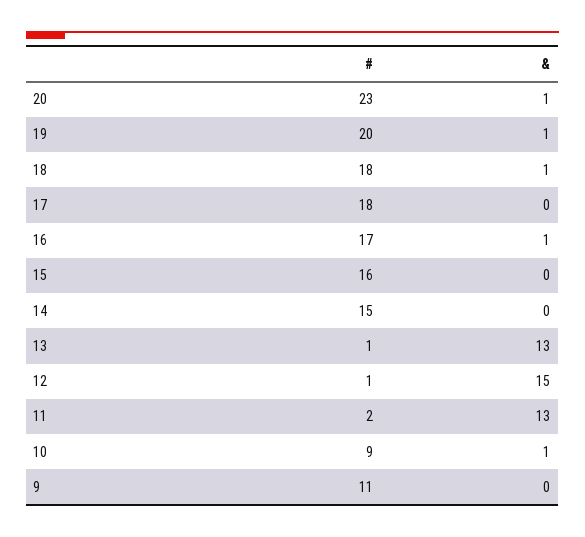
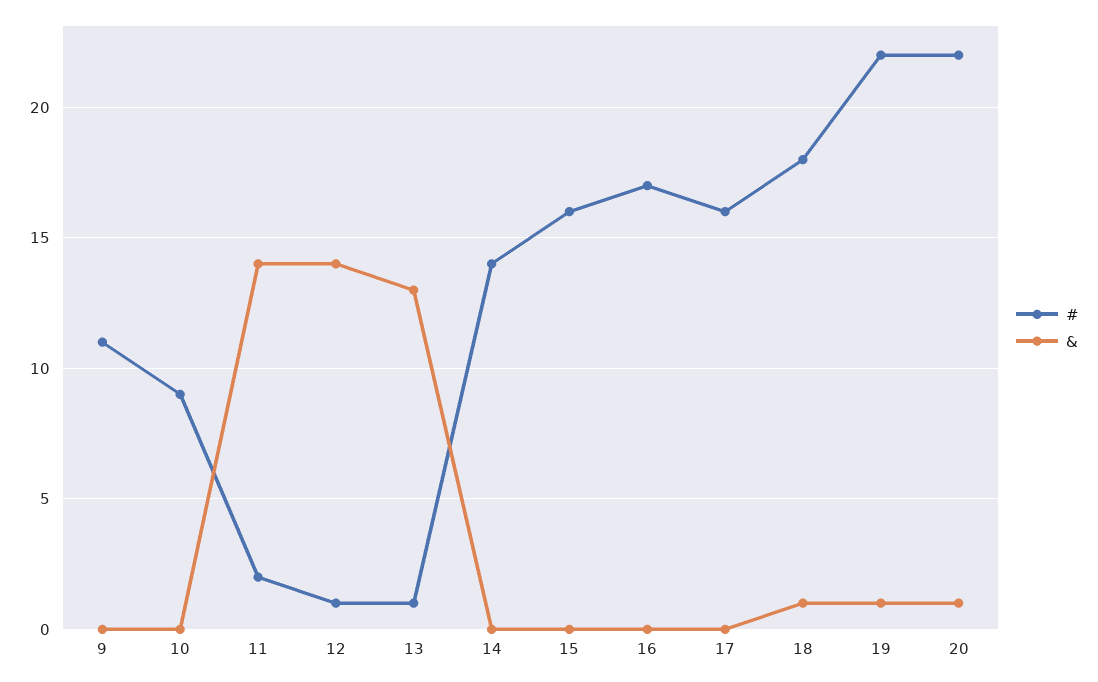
#, 20: 23 -> 22
#, 19: 20 -> 22
#, 17: 18 -> 16
&, 16: 1 -> 0
#, 14: 15 -> 14
&, 12: 15 -> 14
&, 11: 13 -> 14
&, 10: 1 -> 0

